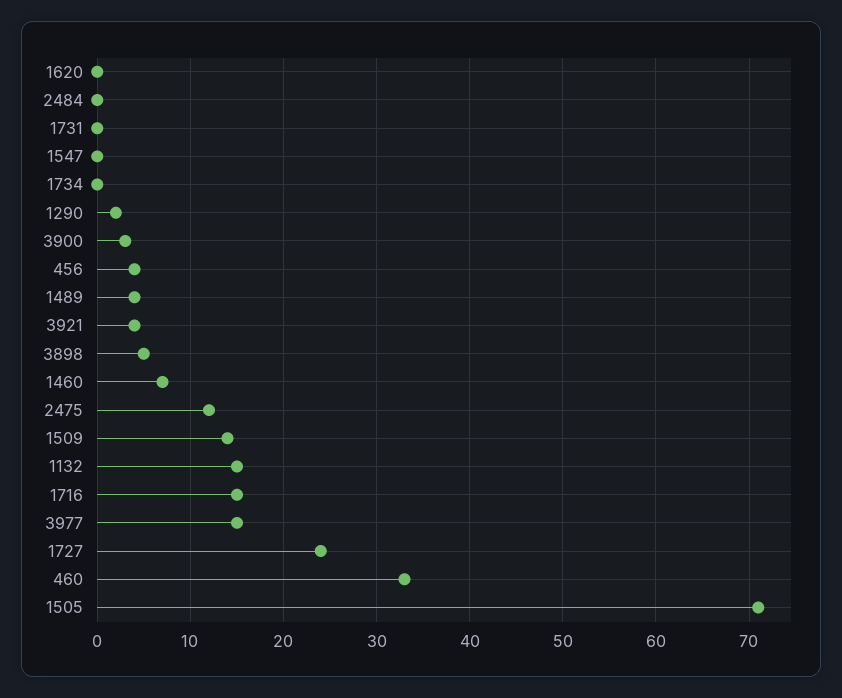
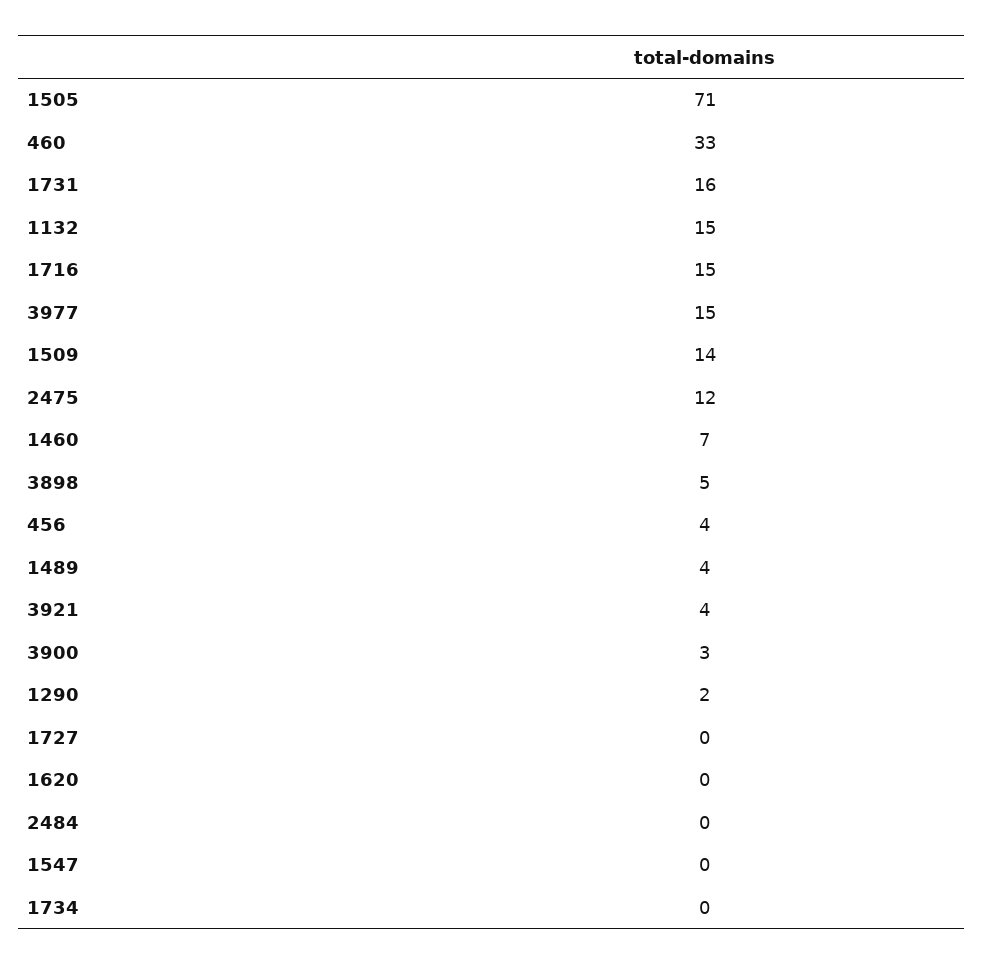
1731: 0 -> 16
1727: 24 -> 0

